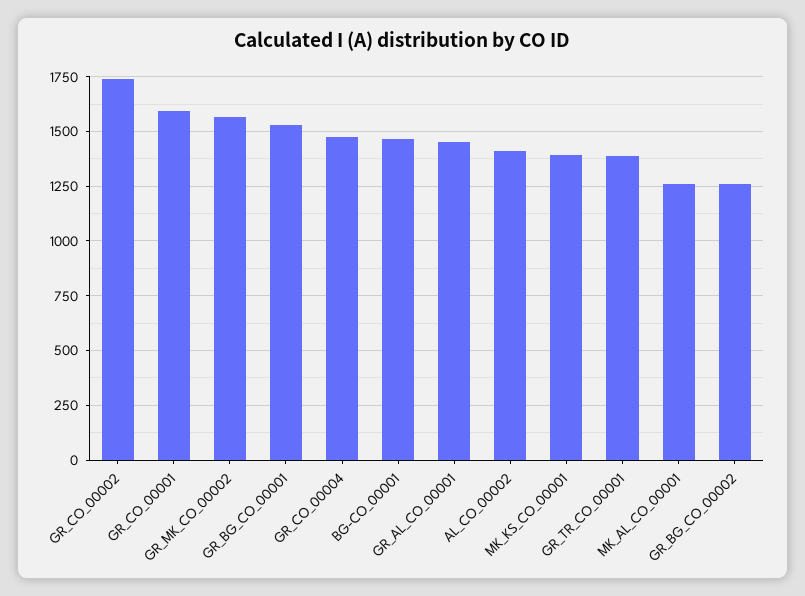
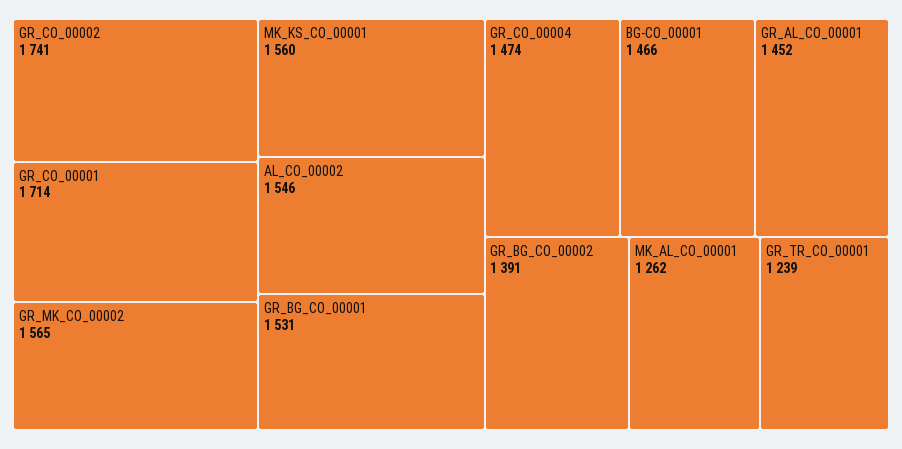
GR_CO_00001: 1600 -> 1714
AL_CO_00002: 1400 -> 1546
MK_KS_CO_00001: 1400 -> 1560
GR_TR_CO_00001: 1400 -> 1239
GR_BG_CO_00002: 1250 -> 1391

